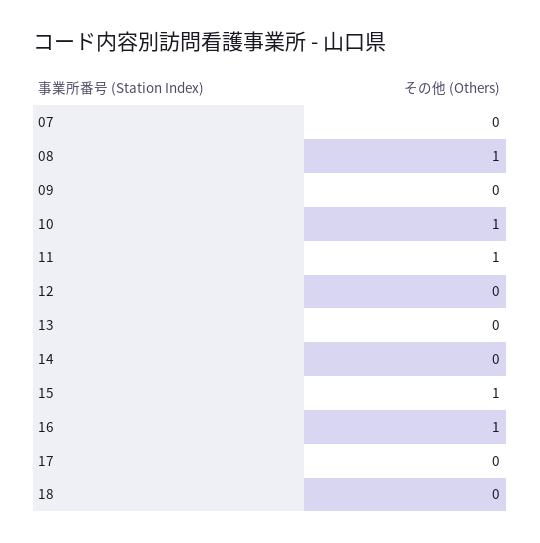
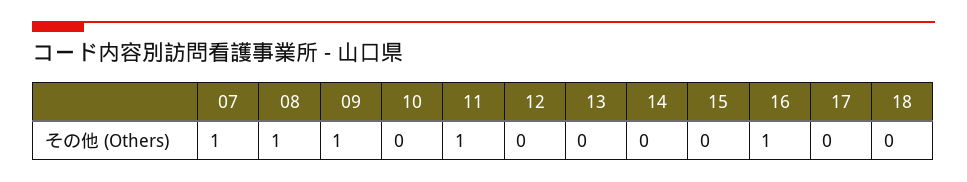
07: 0 -> 1
09: 0 -> 1
10: 1 -> 0
15: 1 -> 0

